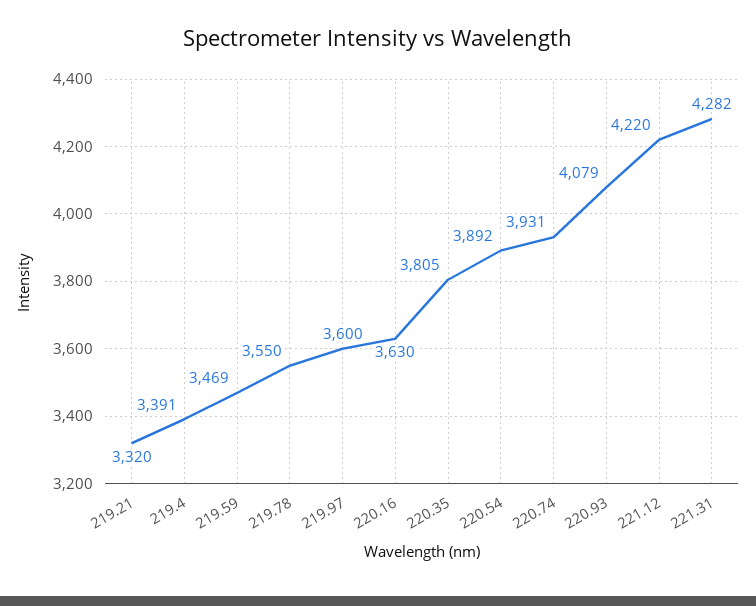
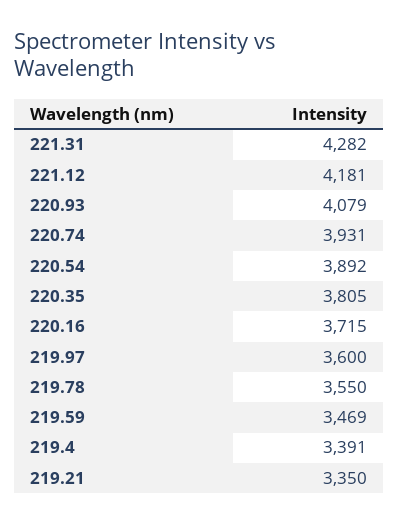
219.21: 3320 -> 3350
220.16: 3630 -> 3715
221.12: 4220 -> 4181

